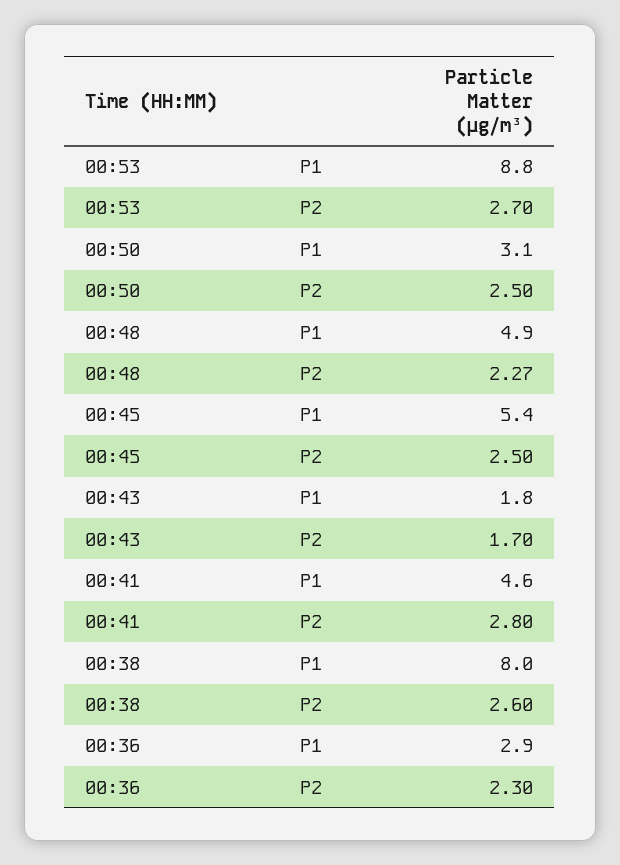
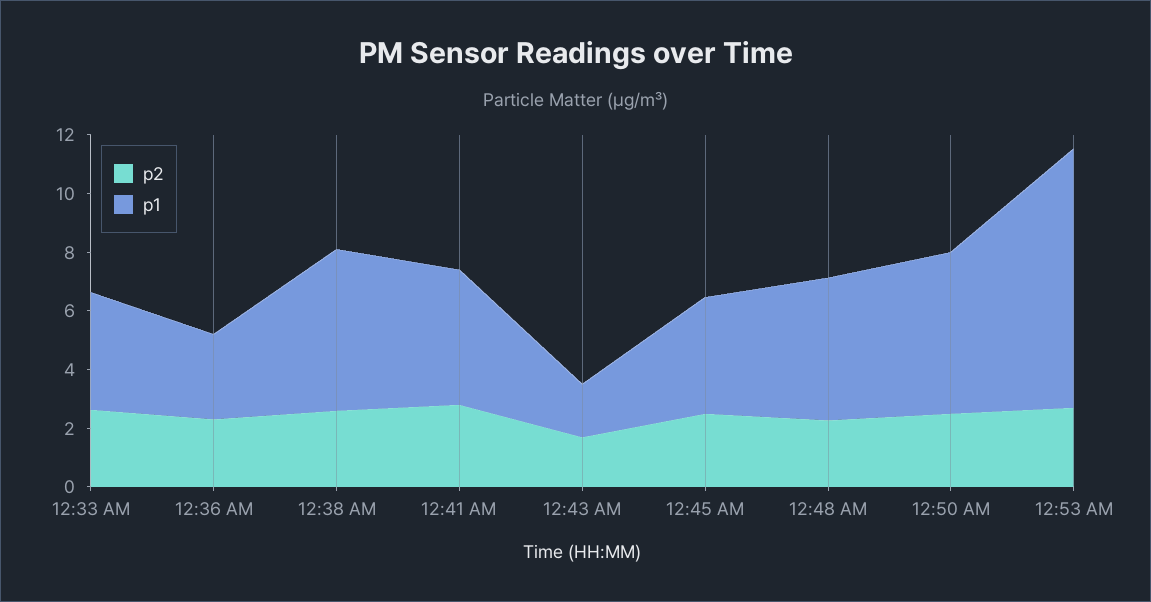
P1, 00:50: 3.1 -> 5.5
P1, 00:45: 5.4 -> 4
P1, 00:38: 8 -> 5.5
P2, 12:33 AM: none -> 2.5
P1, 12:33 AM: none -> 4

